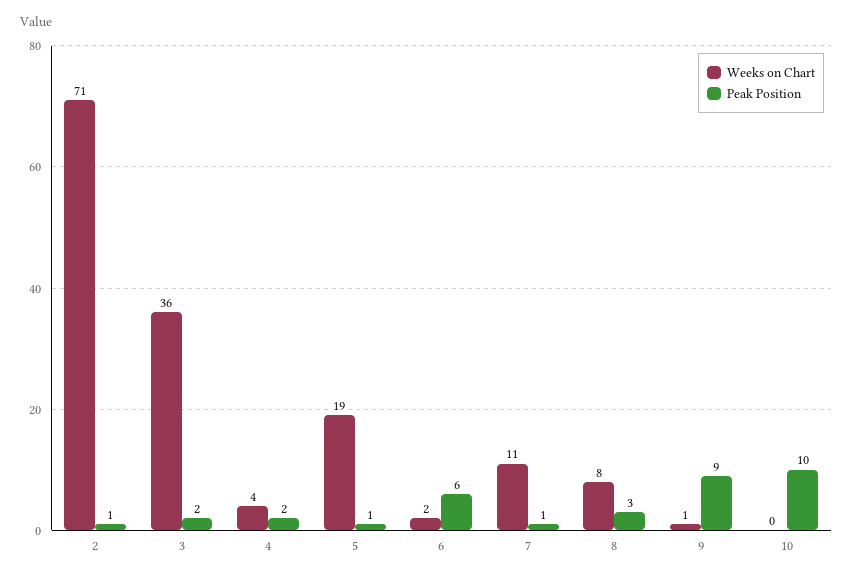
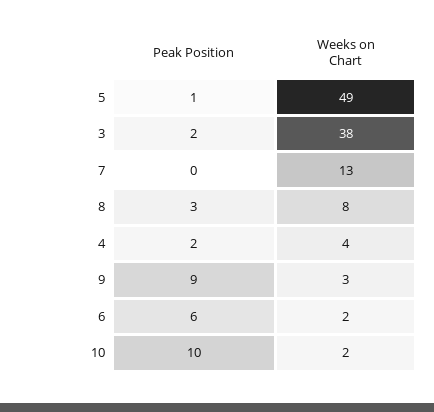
Weeks on Chart, 2: 71 -> none
Peak Position, 2: 1 -> none
Weeks on Chart, 3: 36 -> 38
Weeks on Chart, 5: 19 -> 49
Weeks on Chart, 7: 11 -> 13
Peak Position, 7: 1 -> 0
Weeks on Chart, 9: 1 -> 3
Weeks on Chart, 10: 0 -> 2

